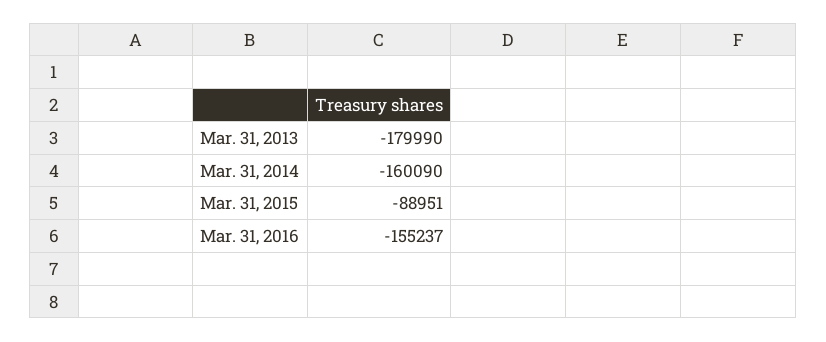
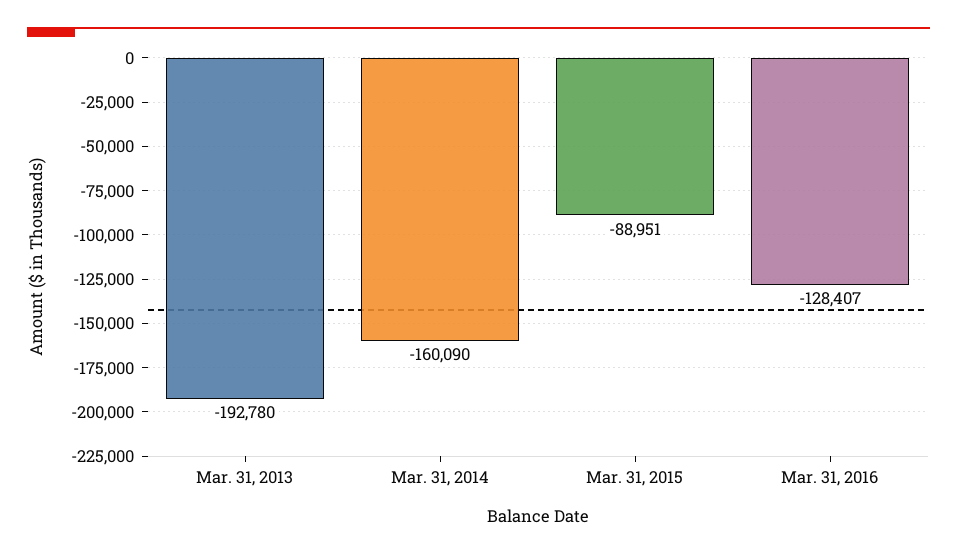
Mar. 31, 2013: -179990 -> -192780
Mar. 31, 2016: -155237 -> -128407

